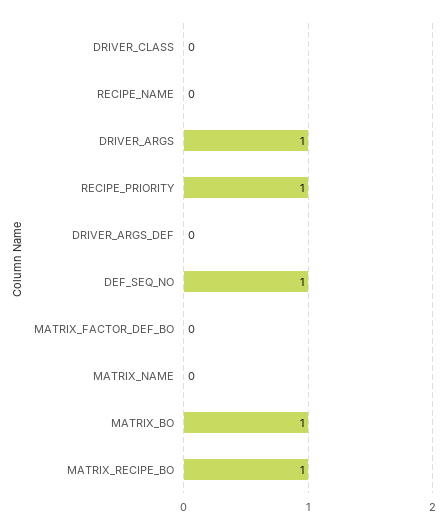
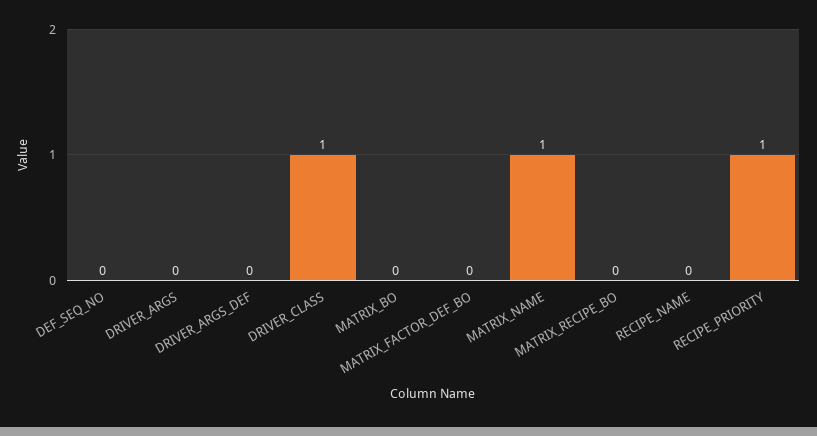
DRIVER_CLASS: 0 -> 1
DRIVER_ARGS: 1 -> 0
DEF_SEQ_NO: 1 -> 0
MATRIX_NAME: 0 -> 1
MATRIX_BO: 1 -> 0
MATRIX_RECIPE_BO: 1 -> 0

